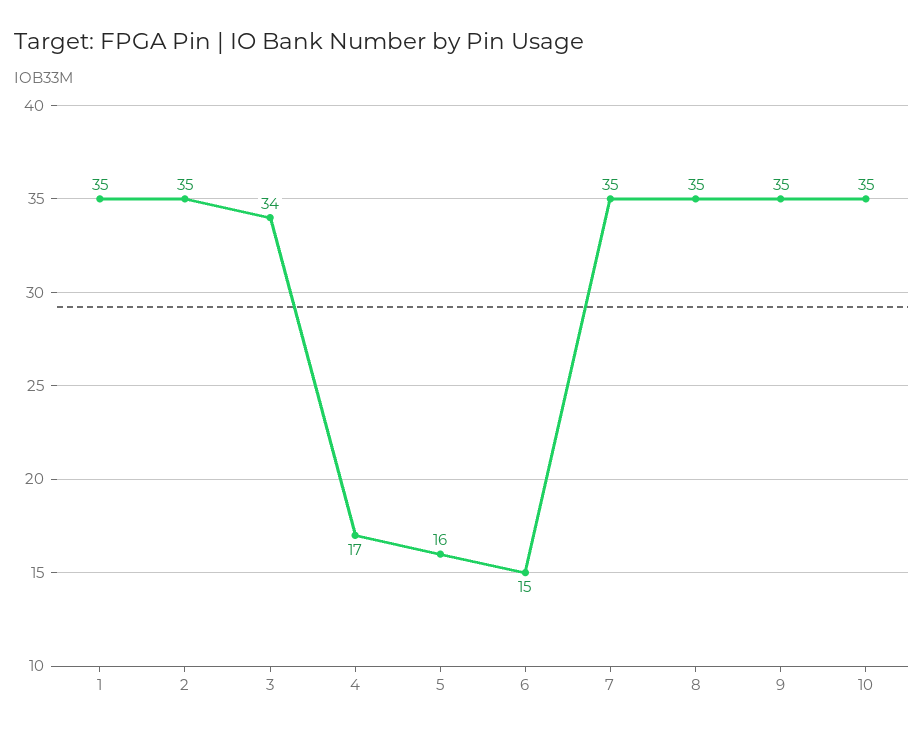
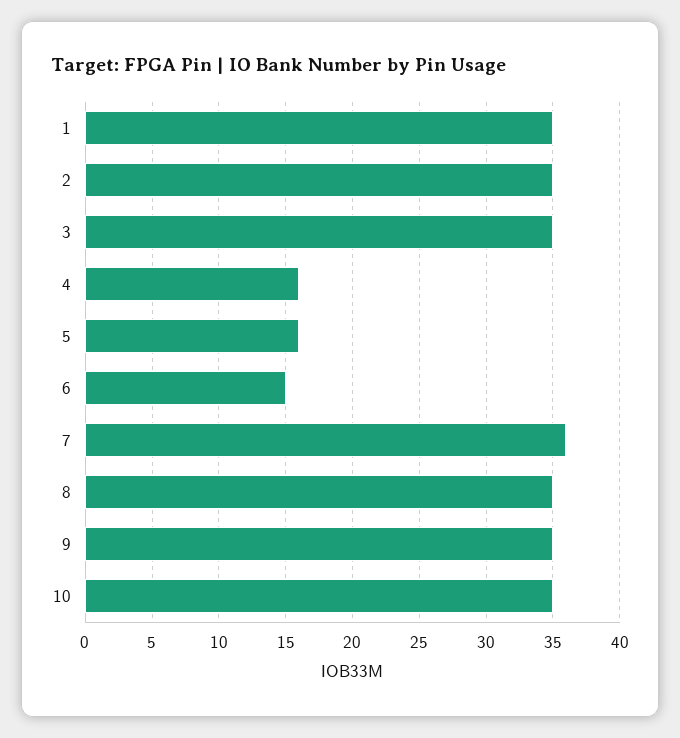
3: 34 -> 35
4: 17 -> 16
7: 35 -> 36

